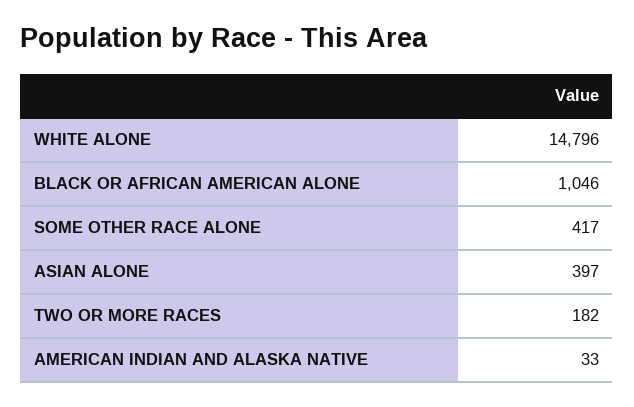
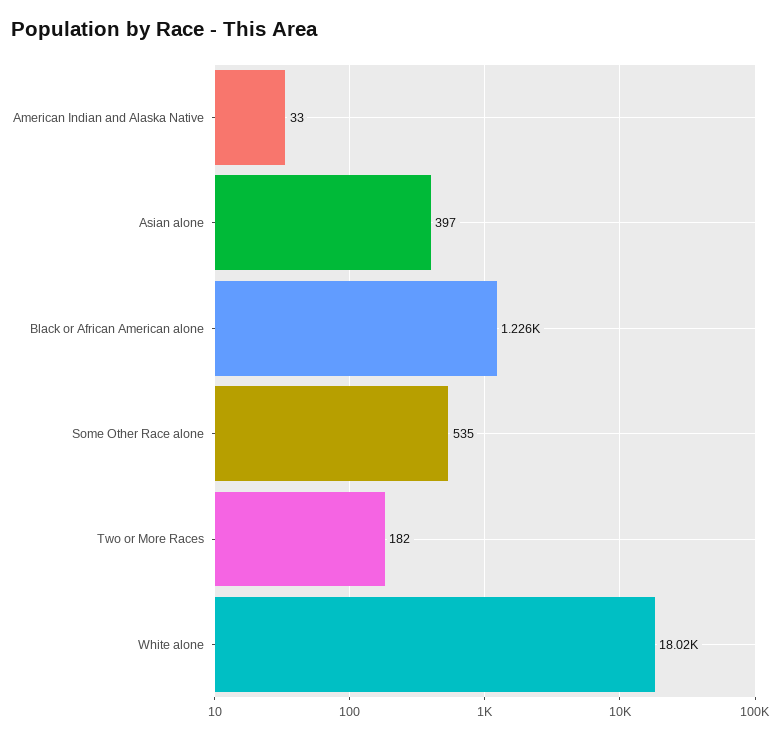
WHITE ALONE: 14796 -> 18020
BLACK OR AFRICAN AMERICAN ALONE: 1046 -> 1226
SOME OTHER RACE ALONE: 417 -> 535

